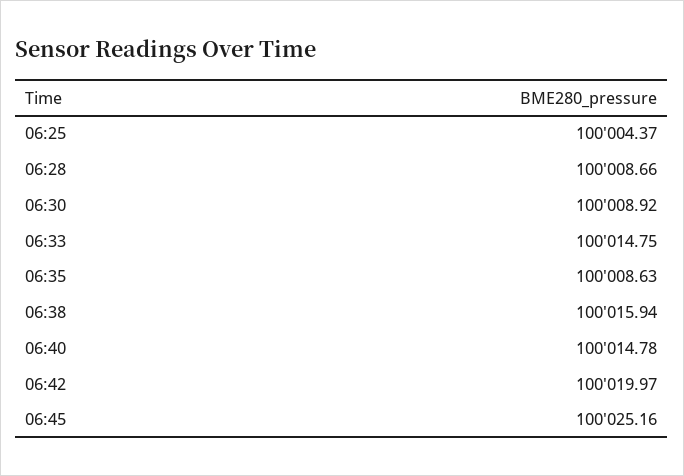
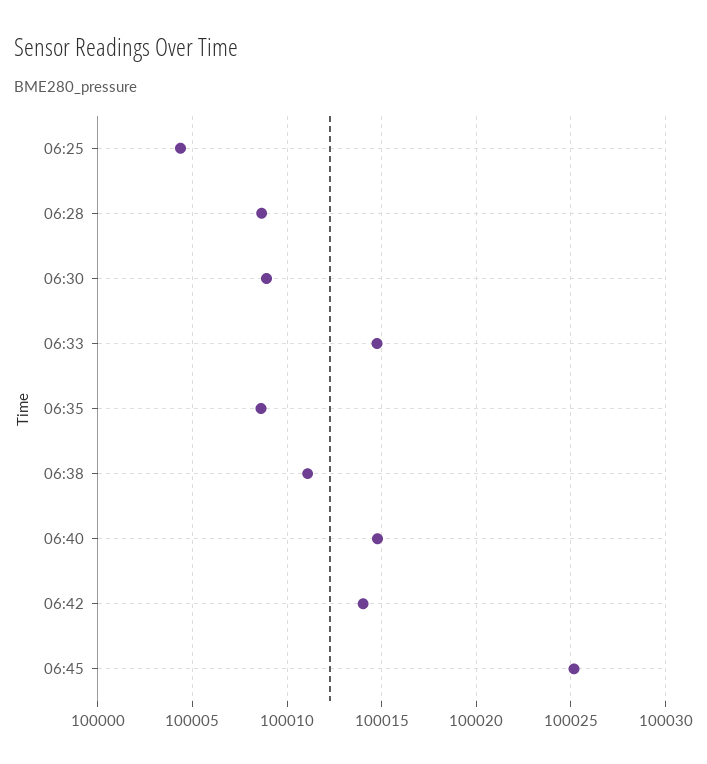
06:38: 100015.94 -> 100011
06:42: 100019.97 -> 100014

